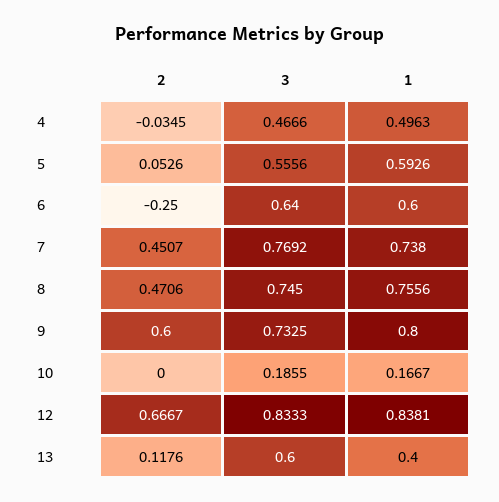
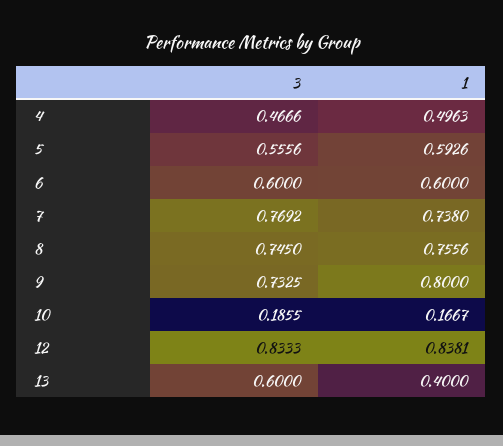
2, 4: -0.0345 -> none
2, 5: 0.0526 -> none
2, 6: -0.25 -> none
3, 6: 0.64 -> 0.6
2, 7: 0.4507 -> none
2, 8: 0.4706 -> none
2, 9: 0.6 -> none
2, 10: 0 -> none
2, 12: 0.6667 -> none
2, 13: 0.1176 -> none

